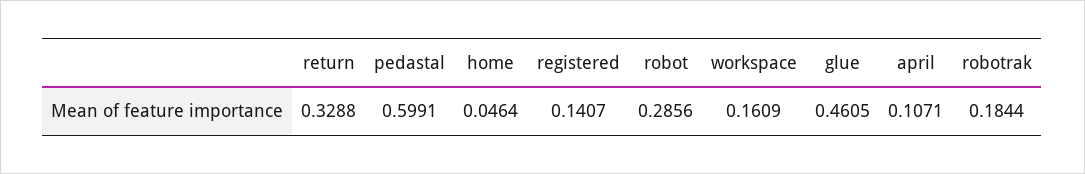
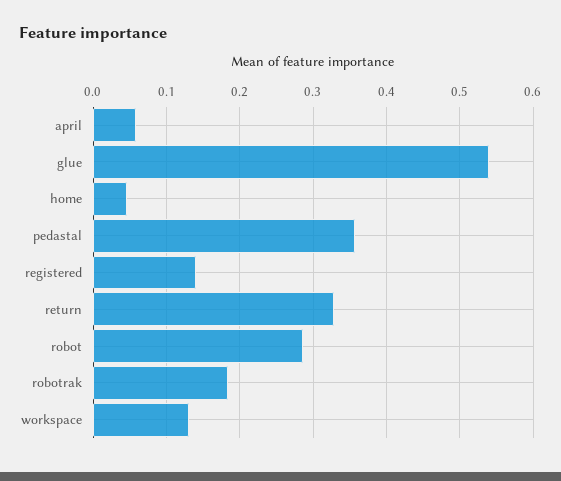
pedastal: 0.5991 -> 0.36
workspace: 0.1609 -> 0.13
glue: 0.4605 -> 0.54
april: 0.1071 -> 0.06

